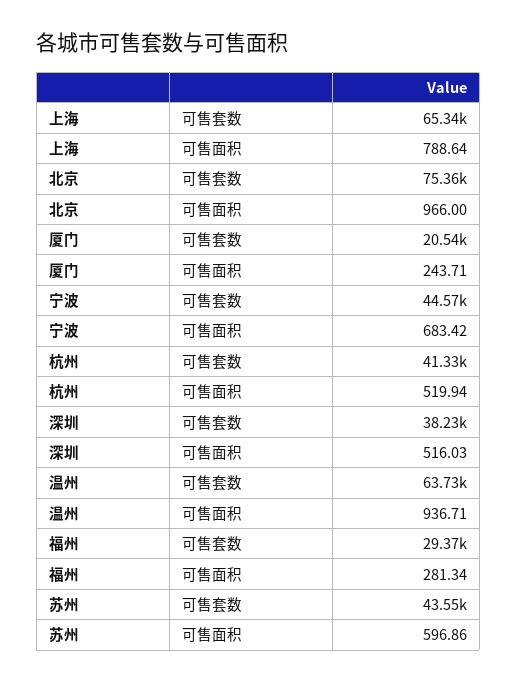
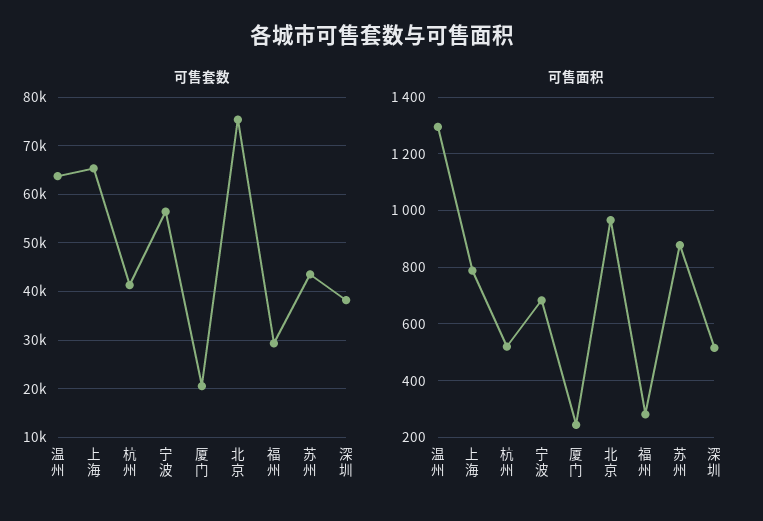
可售套数, 宁波: 44570 -> 56000
可售面积, 温州: 936.71 -> 1300
可售面积, 苏州: 596.86 -> 875

